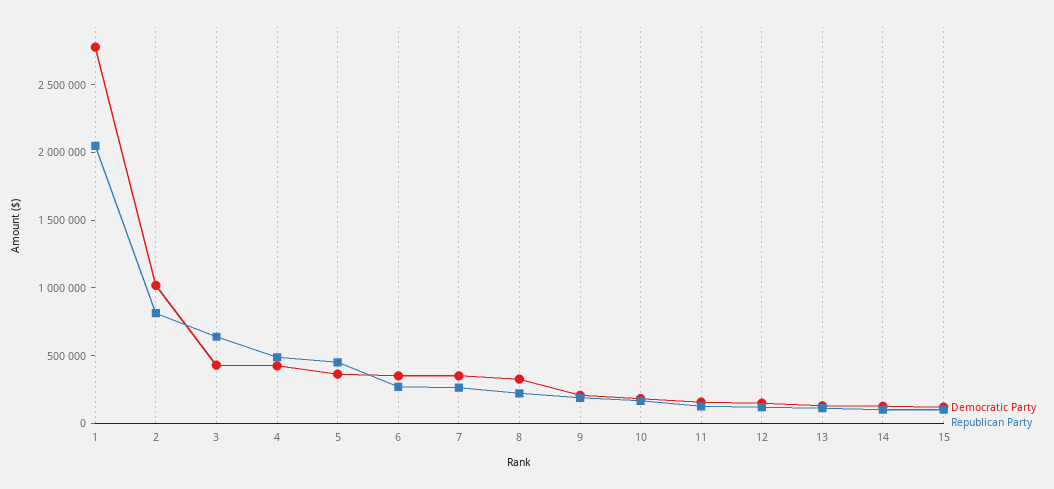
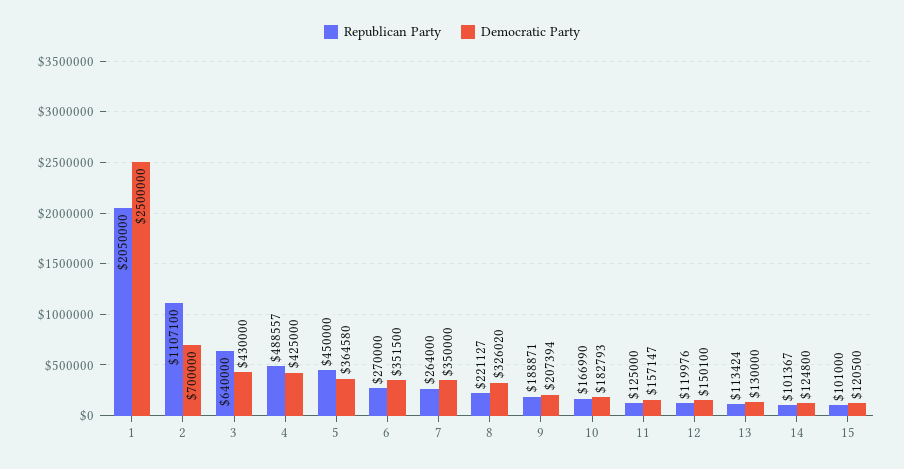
Democratic Party, 1: 2800000 -> 2500000
Democratic Party, 2: 1000000 -> 700000
Republican Party, 2: 800000 -> 1107100

